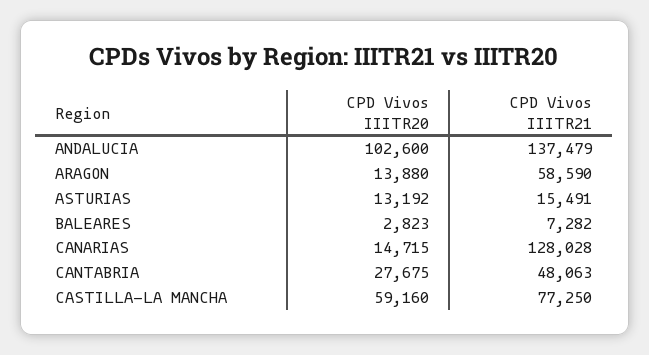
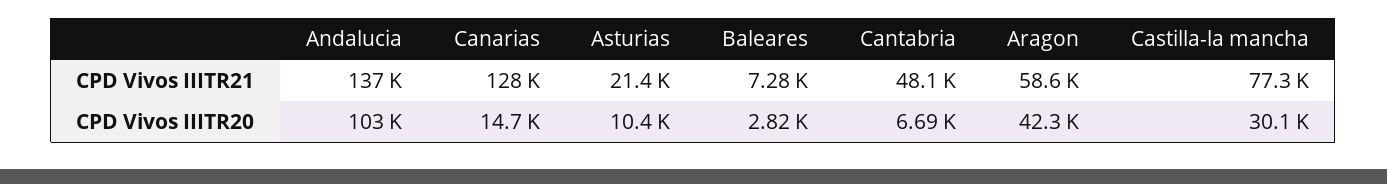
CPD Vivos IIITR20, ARAGON: 13880 -> 42300
CPD Vivos IIITR20, ASTURIAS: 13192 -> 10400
CPD Vivos IIITR21, ASTURIAS: 15491 -> 21400
CPD Vivos IIITR20, CANTABRIA: 27675 -> 6690
CPD Vivos IIITR20, CASTILLA-LA MANCHA: 59160 -> 30100

